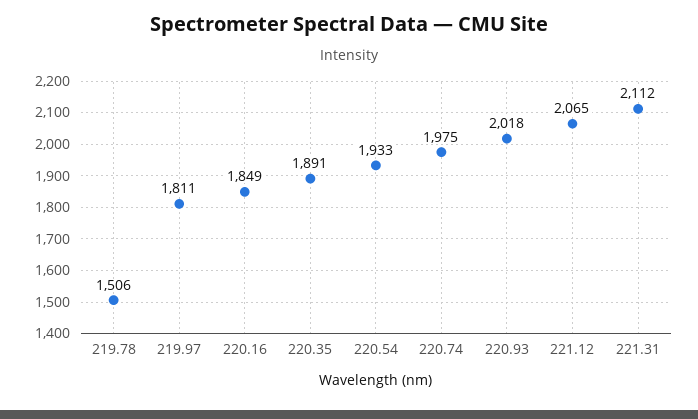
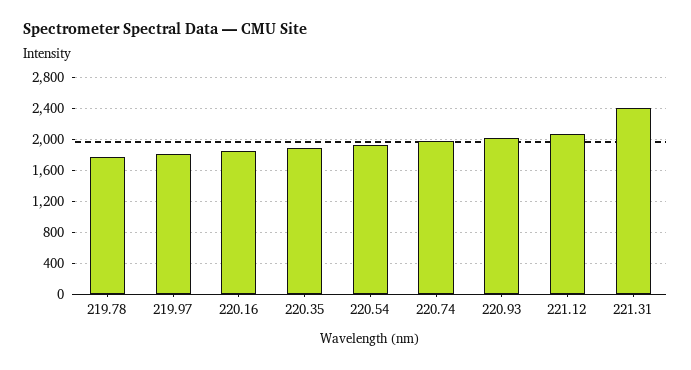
219.78: 1506 -> 1800
221.31: 2112 -> 2400

